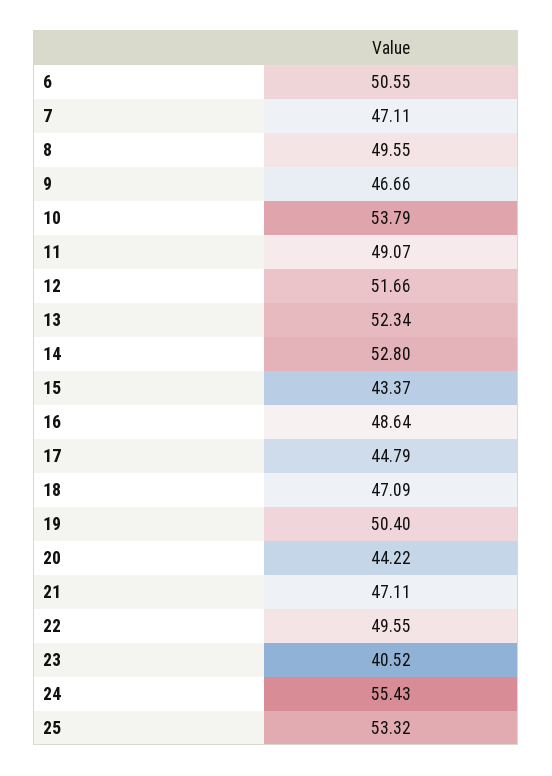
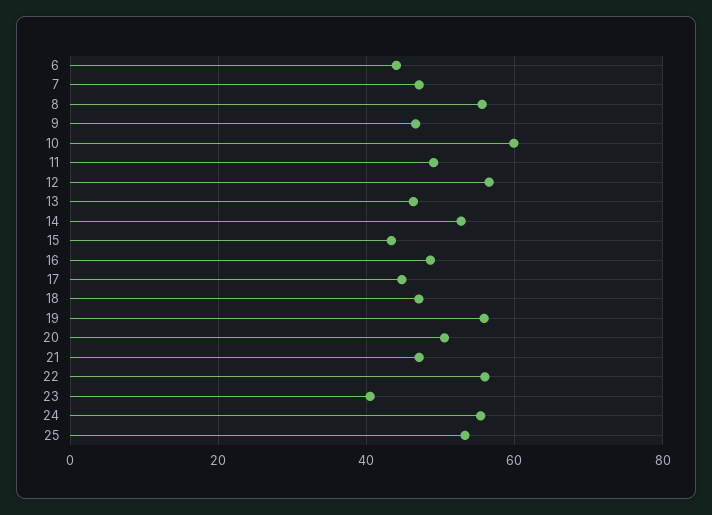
6: 50.55 -> 44
8: 49.55 -> 56
10: 53.79 -> 60
12: 51.66 -> 56
13: 52.34 -> 46
19: 50.4 -> 56
20: 44.22 -> 50
22: 49.55 -> 56

